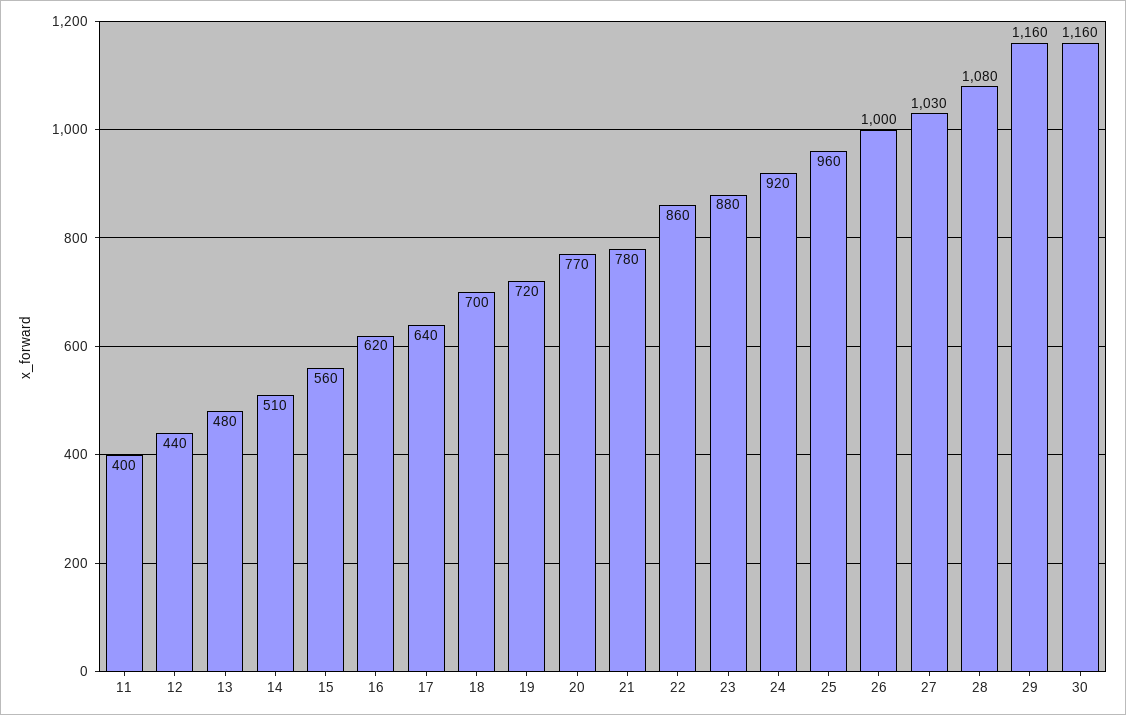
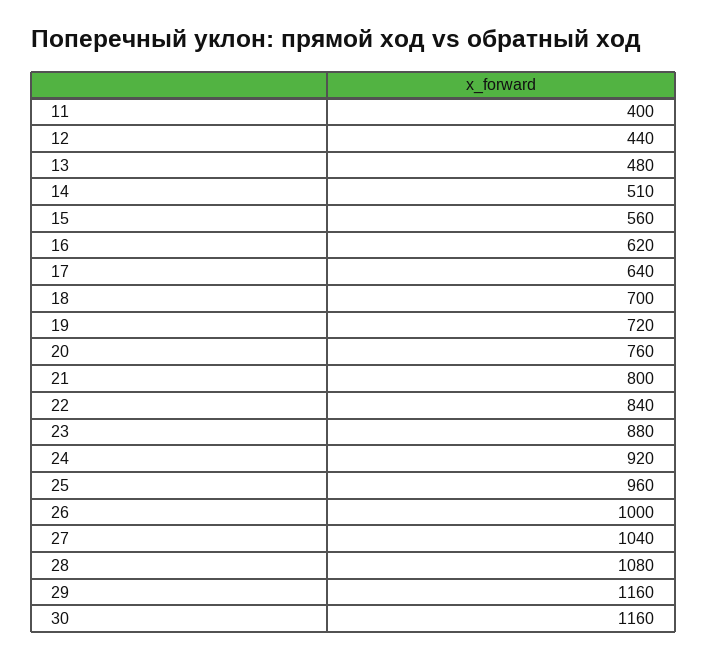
20: 770 -> 760
21: 780 -> 800
22: 860 -> 840
27: 1030 -> 1040

